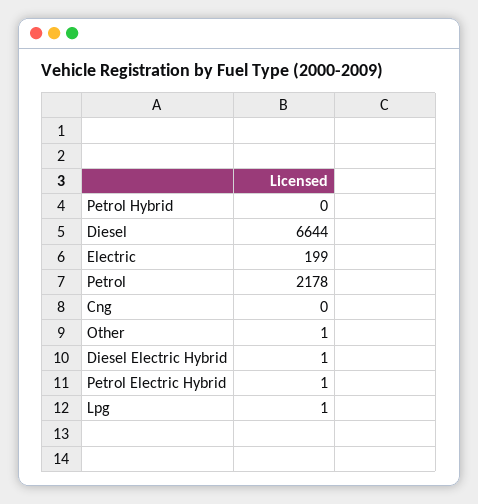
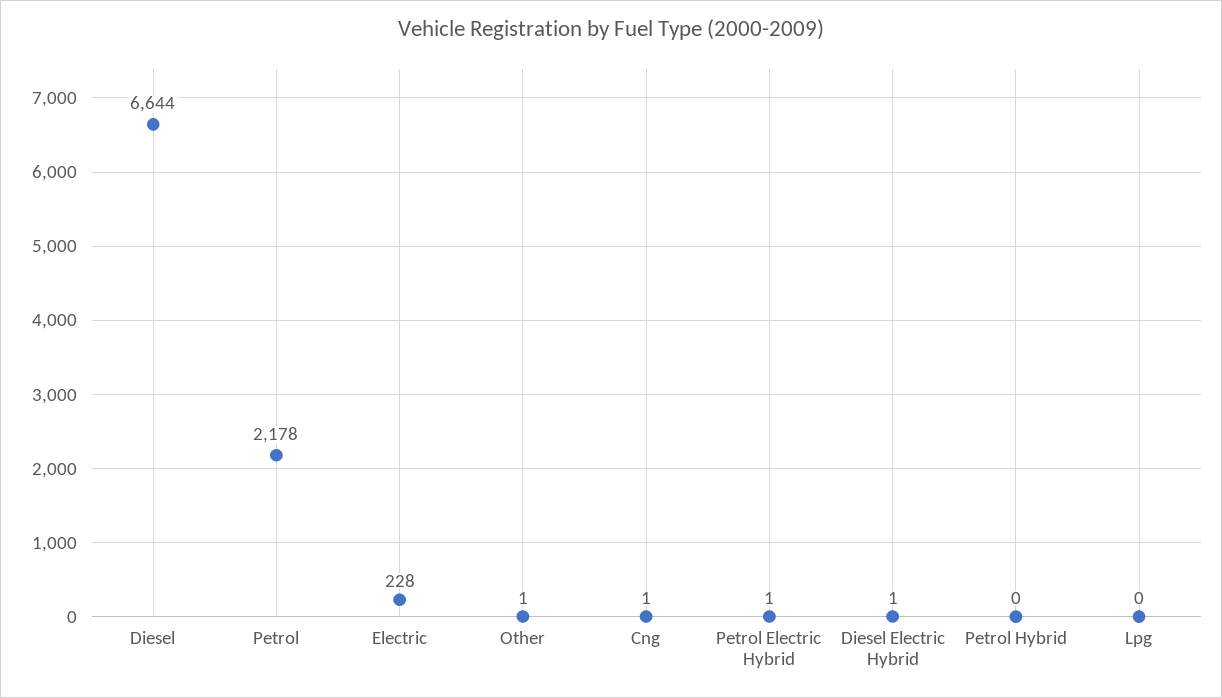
Electric: 199 -> 228
Cng: 0 -> 1
Lpg: 1 -> 0

